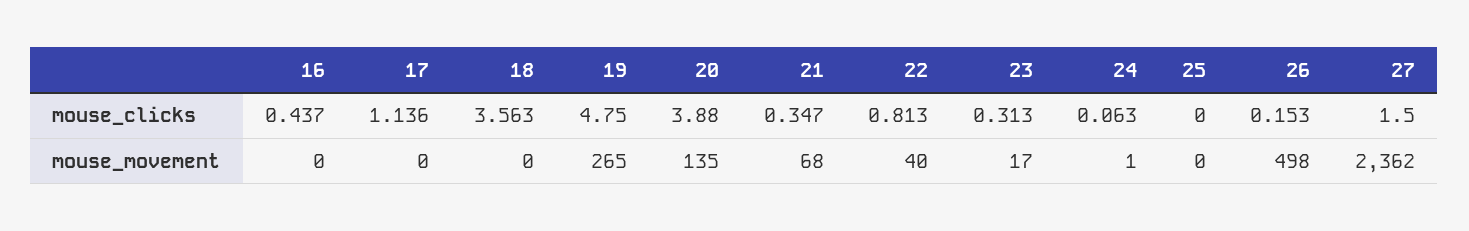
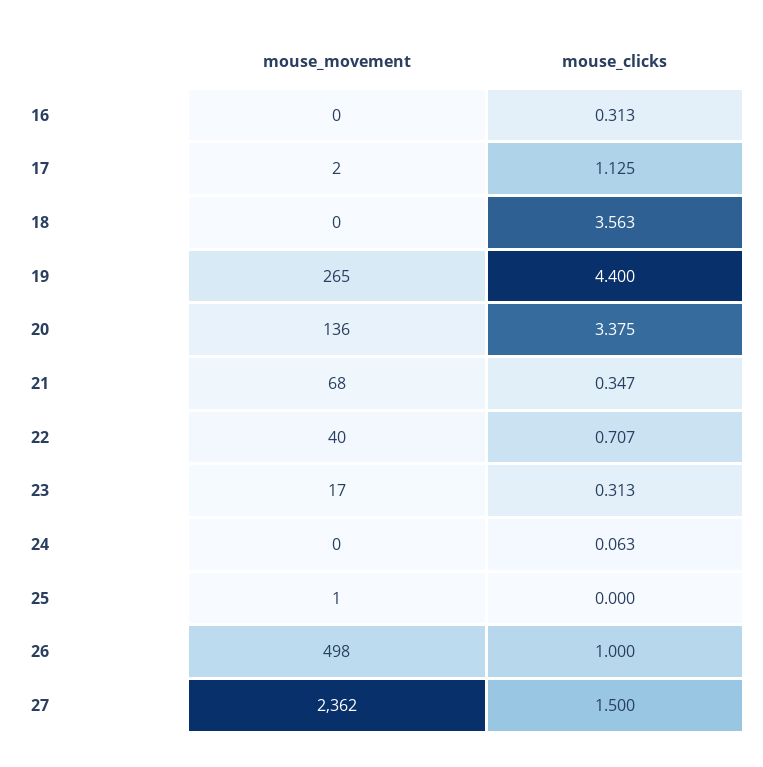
16, mouse_clicks: 0.437 -> 0.313
17, mouse_clicks: 1.136 -> 1.125
19, mouse_clicks: 4.75 -> 4.4
20, mouse_clicks: 3.88 -> 3.375
22, mouse_clicks: 0.813 -> 0.707
26, mouse_clicks: 0.153 -> 1
17, mouse_movement: 0 -> 2
20, mouse_movement: 135 -> 136
24, mouse_movement: 1 -> 0
25, mouse_movement: 0 -> 1

